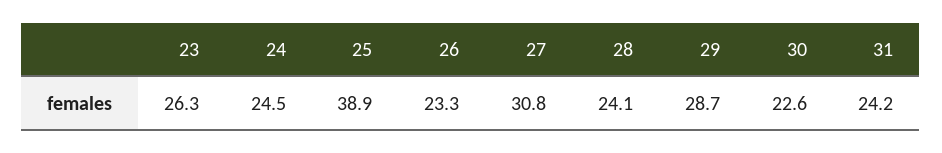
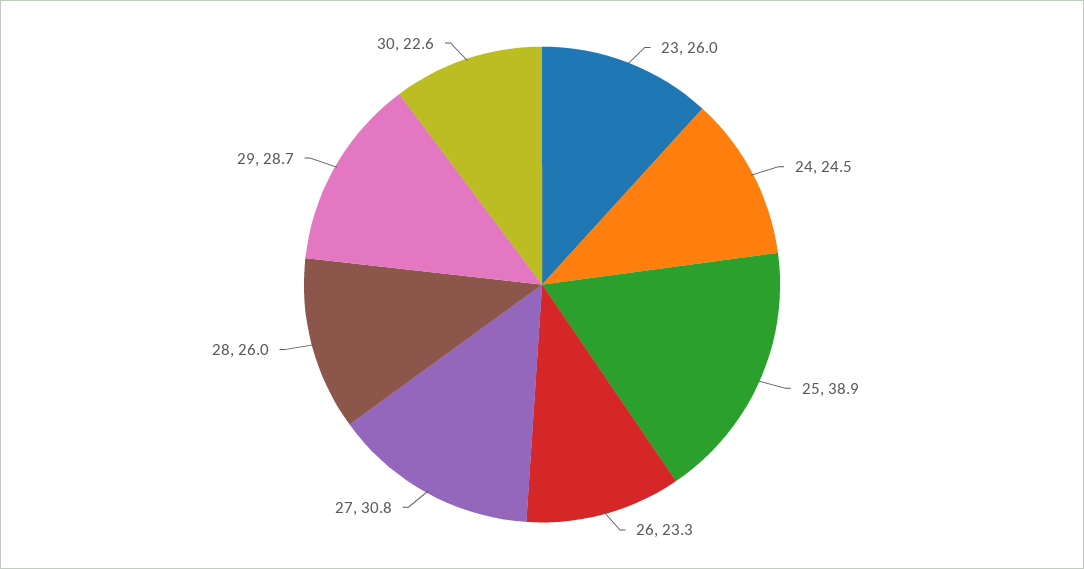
23: 26.3 -> 26
28: 24.1 -> 26
31: 24.2 -> none

